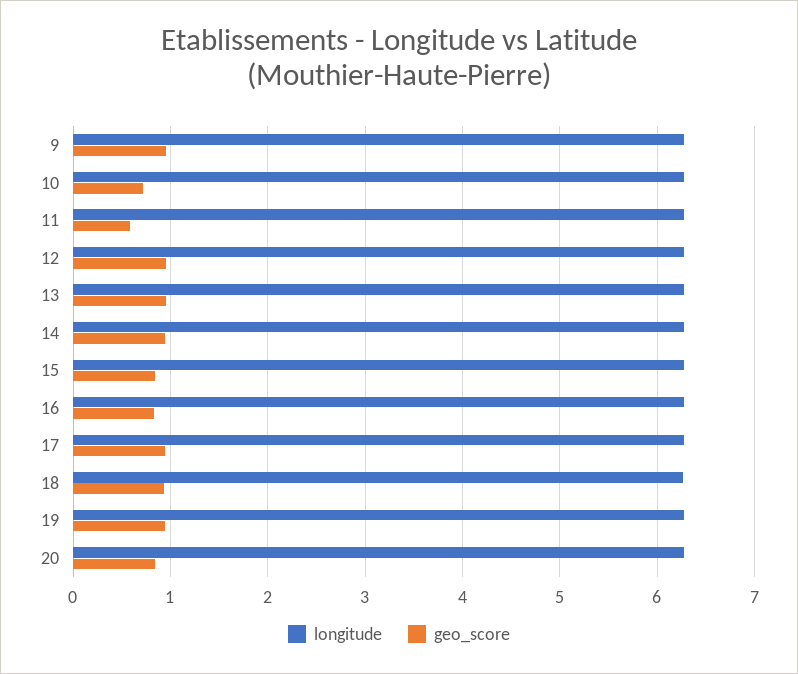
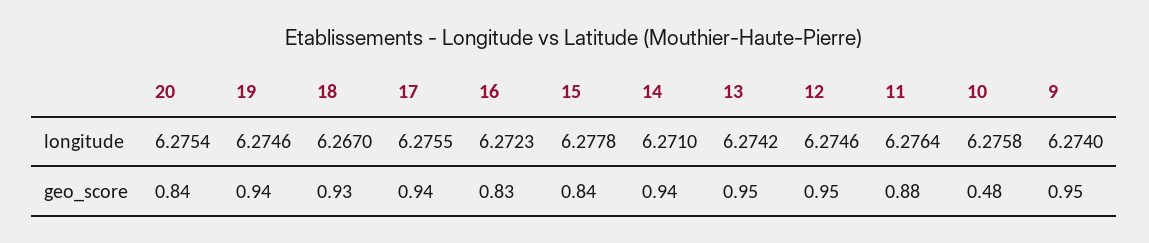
geo_score, 10: 0.7 -> 0.48
geo_score, 11: 0.6 -> 0.88

